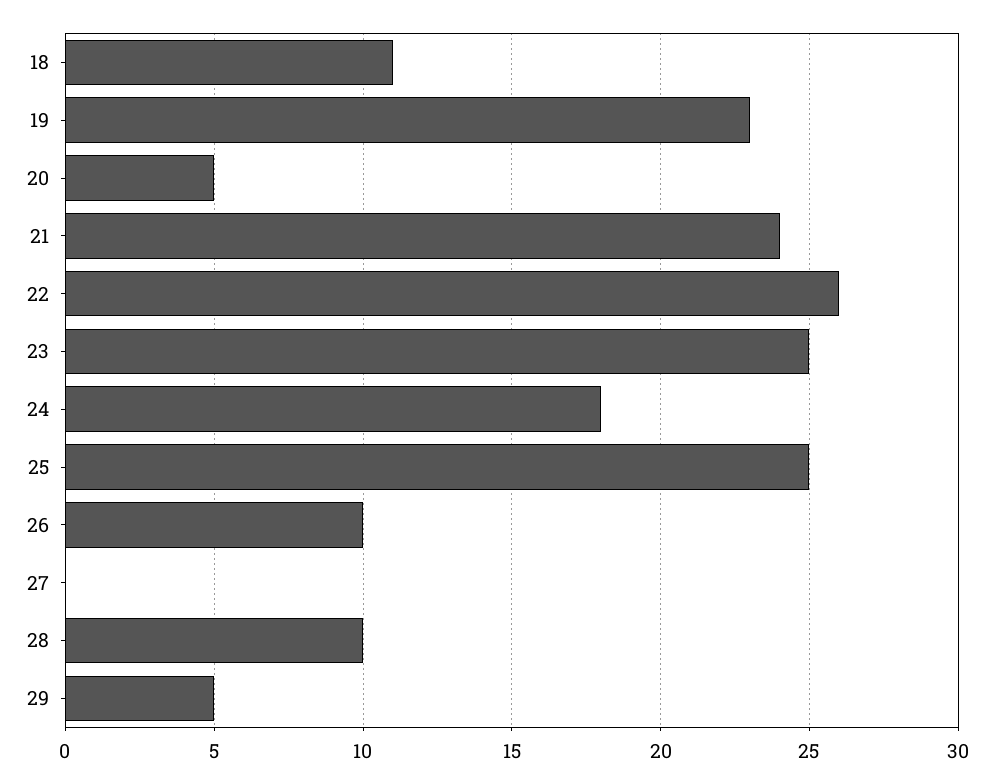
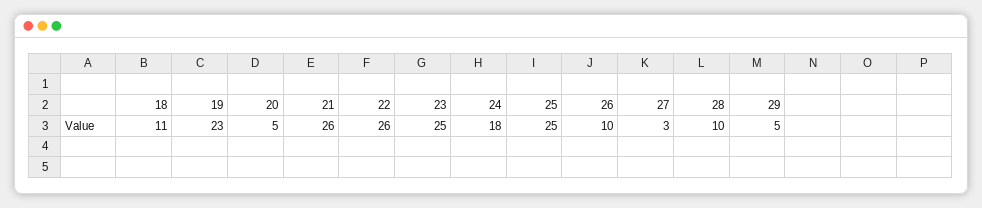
21: 24 -> 26
27: 0 -> 3

